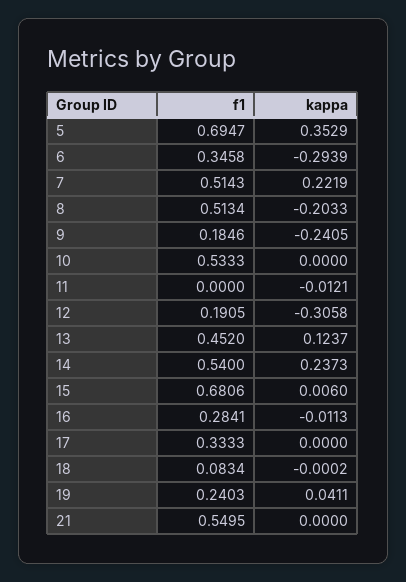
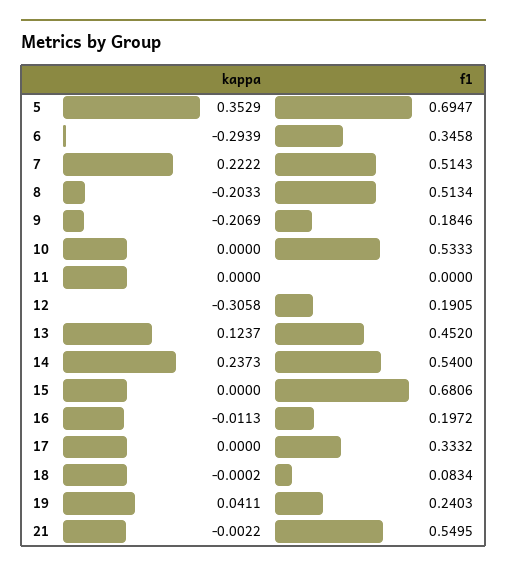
kappa, 7: 0.2219 -> 0.2222
kappa, 9: -0.2405 -> -0.2069
kappa, 11: -0.0121 -> 0
kappa, 15: 0.006 -> 0
f1, 16: 0.2841 -> 0.1972
f1, 17: 0.3333 -> 0.3332
kappa, 21: 0 -> -0.0022

